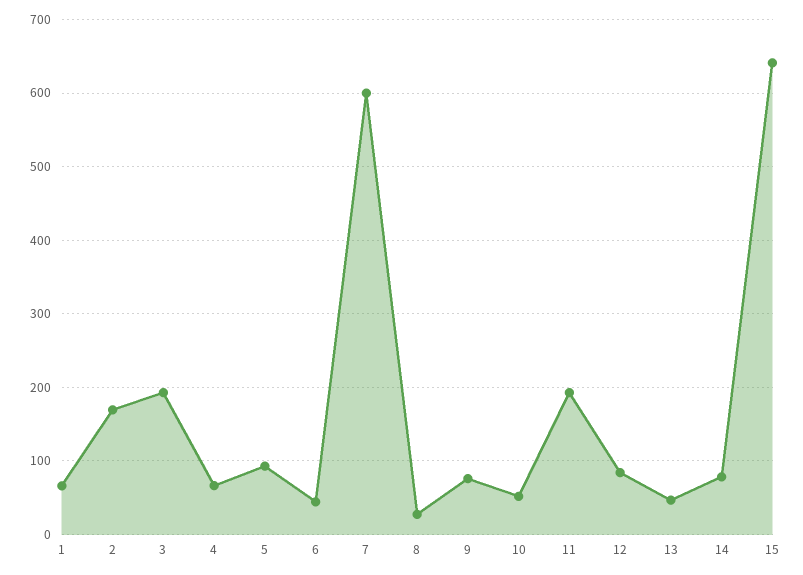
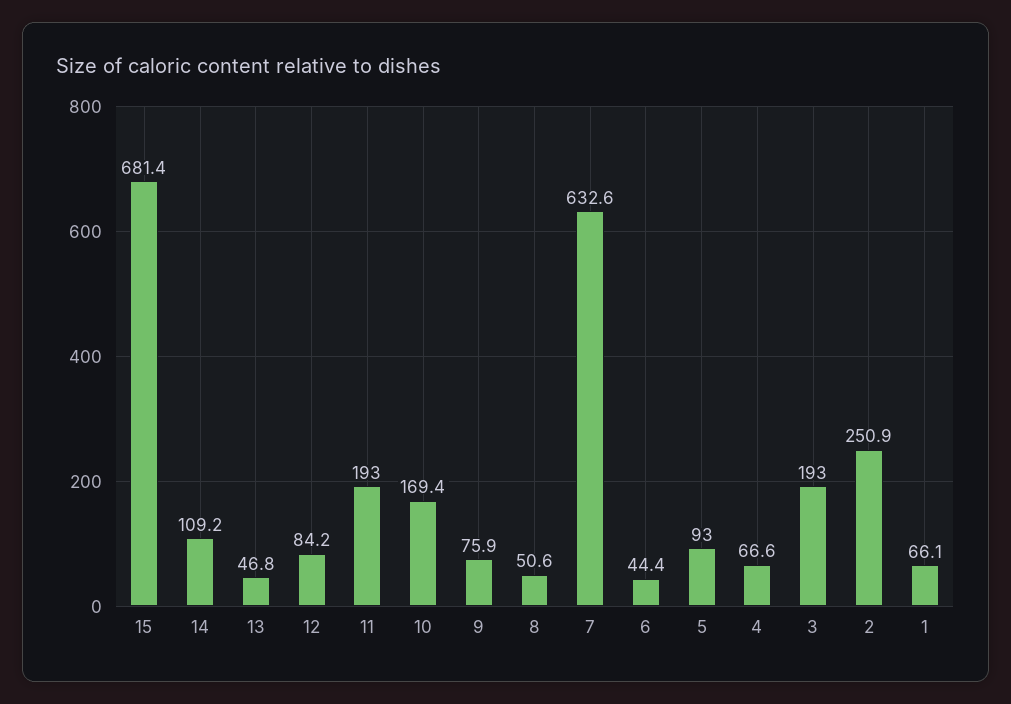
2: 170 -> 250.9
7: 600 -> 632.6
8: 30 -> 50.6
10: 50 -> 169.4
14: 80 -> 109.2
15: 640 -> 681.4

